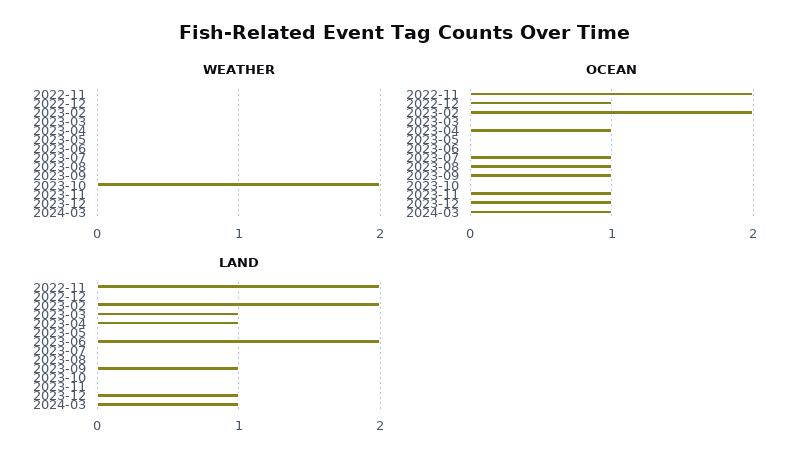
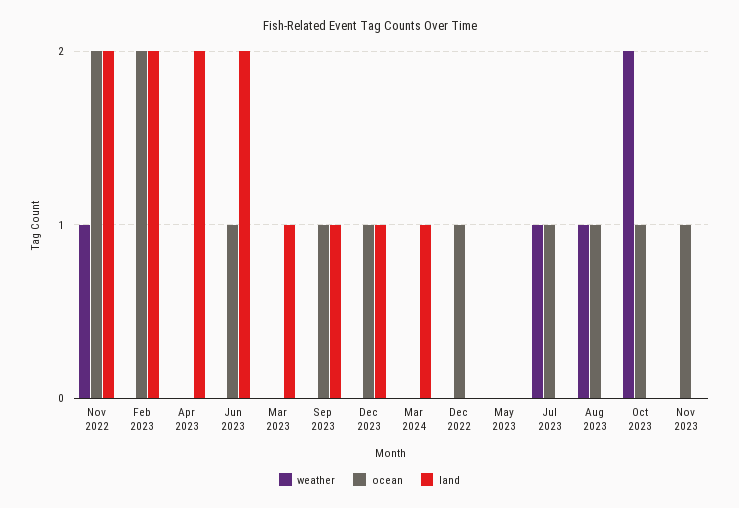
WEATHER, 2022-11: 0 -> 1
WEATHER, 2023-07: 0 -> 1
WEATHER, 2023-08: 0 -> 1
OCEAN, 2023-04: 1 -> 0
OCEAN, 2023-06: 0 -> 1
OCEAN, 2023-10: 0 -> 1
OCEAN, 2024-03: 1 -> 0
LAND, 2023-04: 1 -> 2

